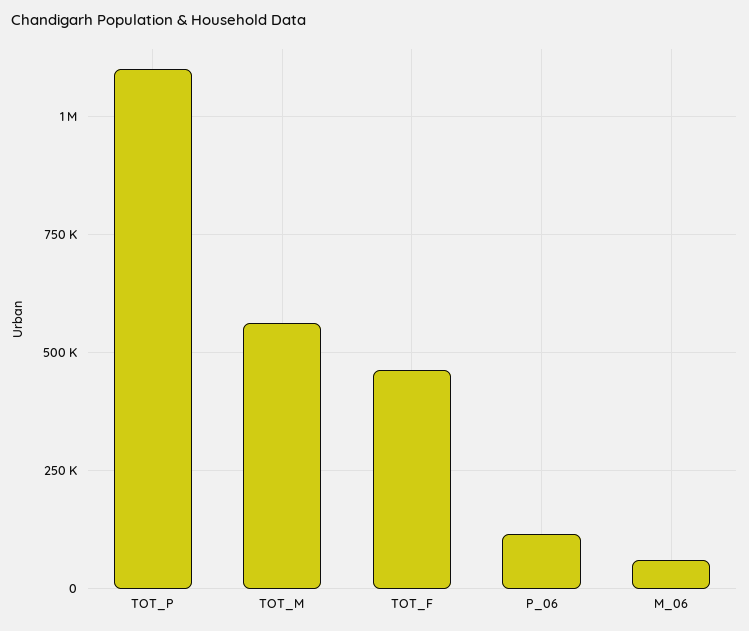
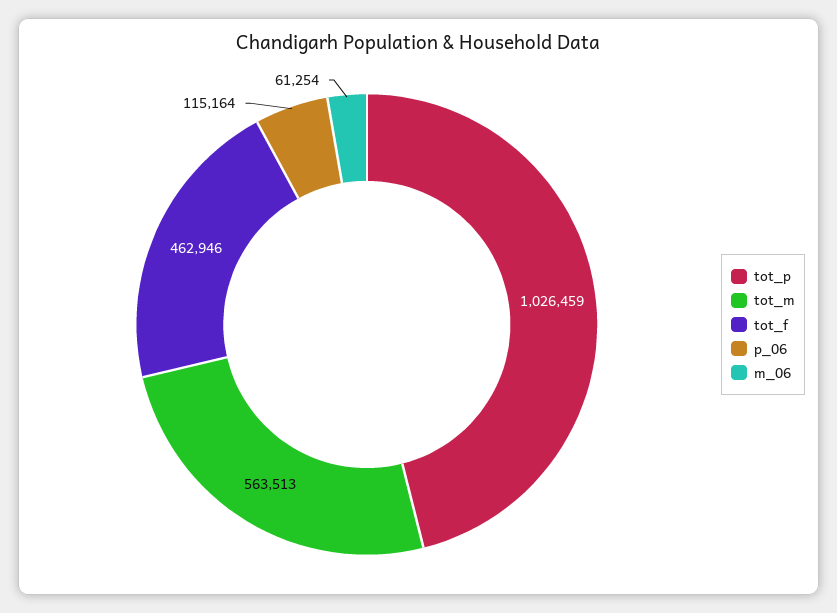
TOT_P: 1100000 -> 1026459

